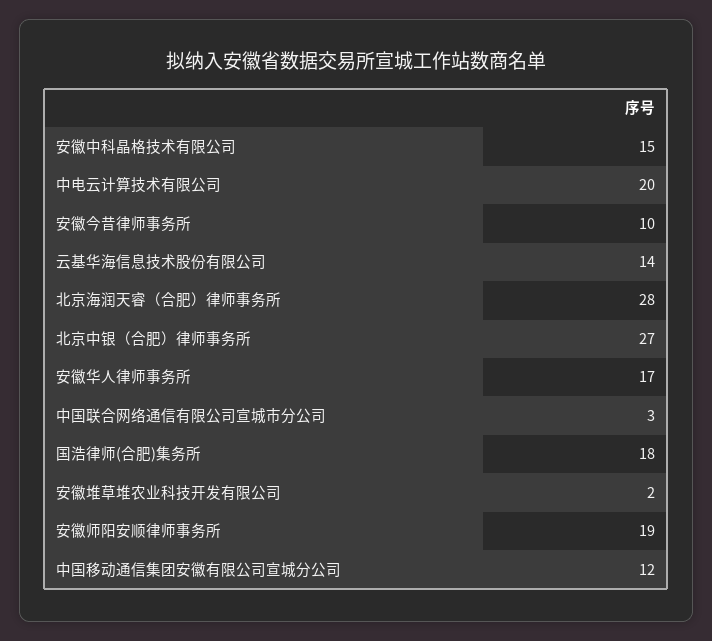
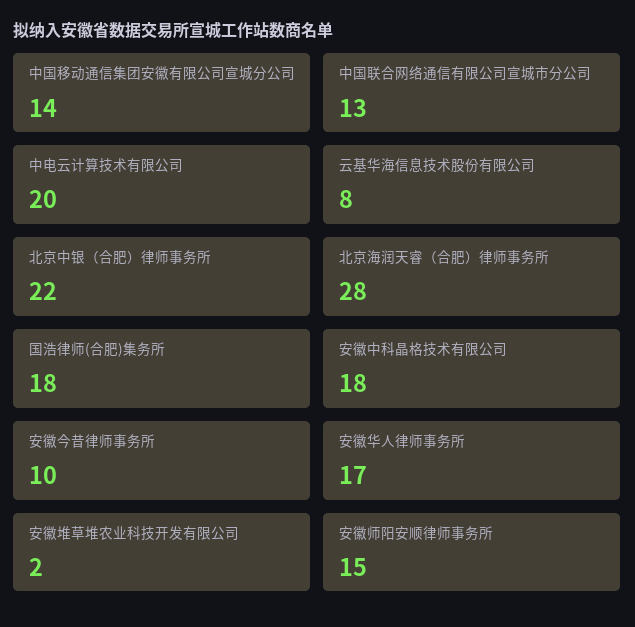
安徽中科晶格技术有限公司: 15 -> 18
云基华海信息技术股份有限公司: 14 -> 8
北京中银（合肥）律师事务所: 27 -> 22
中国联合网络通信有限公司宣城市分公司: 3 -> 13
安徽师阳安顺律师事务所: 19 -> 15
中国移动通信集团安徽有限公司宣城分公司: 12 -> 14

